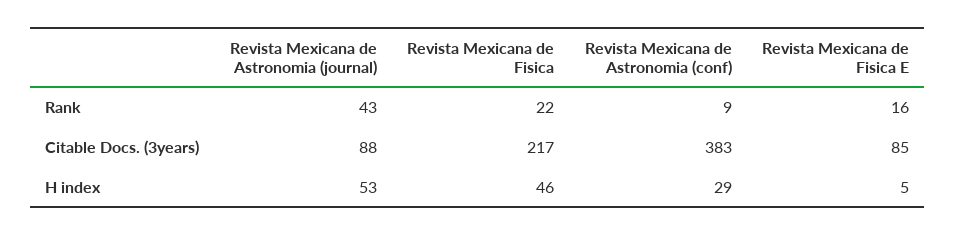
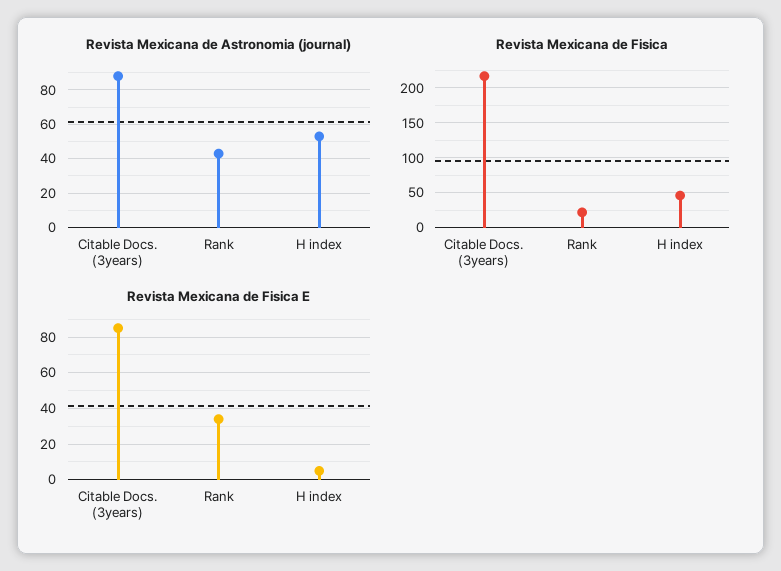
Revista Mexicana de Astronomia (conf), Rank: 9 -> none
Revista Mexicana de Fisica E, Rank: 16 -> 35
Revista Mexicana de Astronomia (conf), Citable Docs. (3years): 383 -> none
Revista Mexicana de Astronomia (conf), H index: 29 -> none

